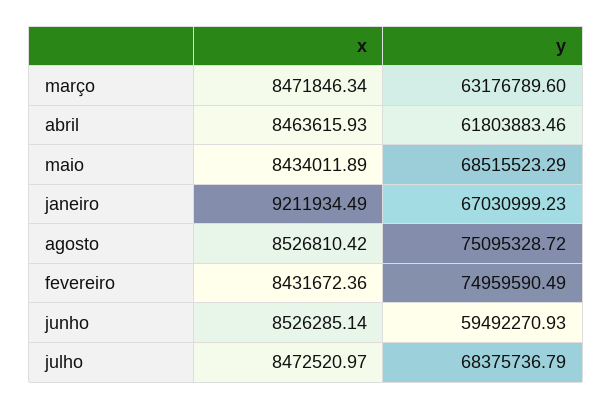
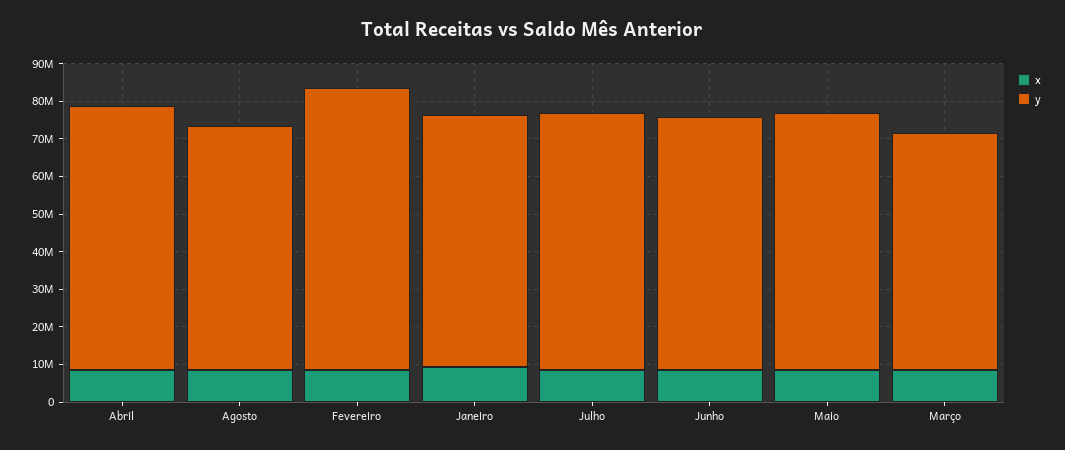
y, abril: 61803883.46 -> 70000000
y, agosto: 75095328.72 -> 65000000
y, junho: 59492270.93 -> 67500000

